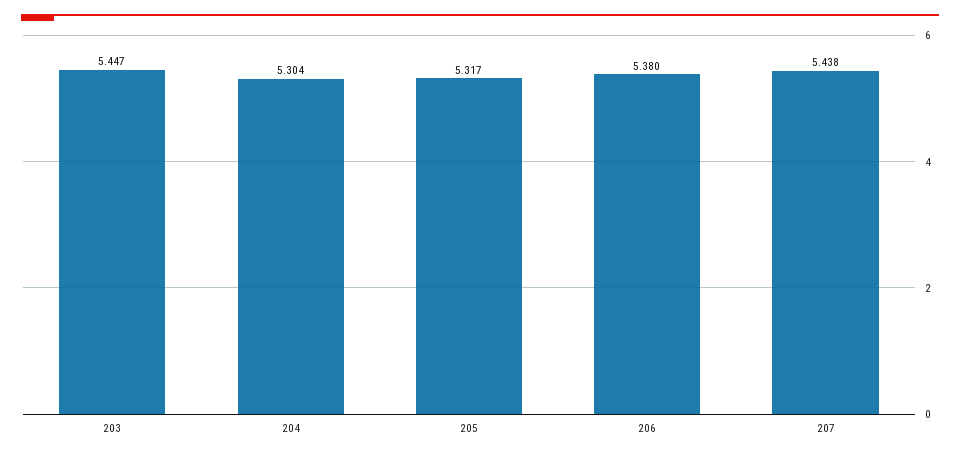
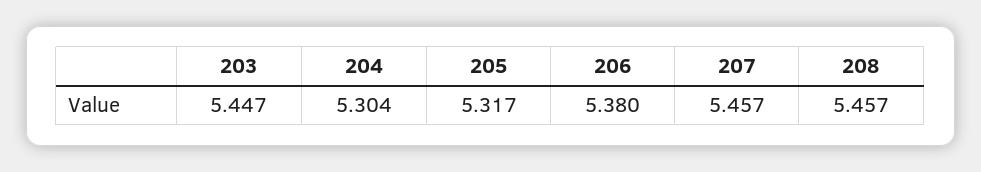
207: 5.438 -> 5.457
208: none -> 5.457

